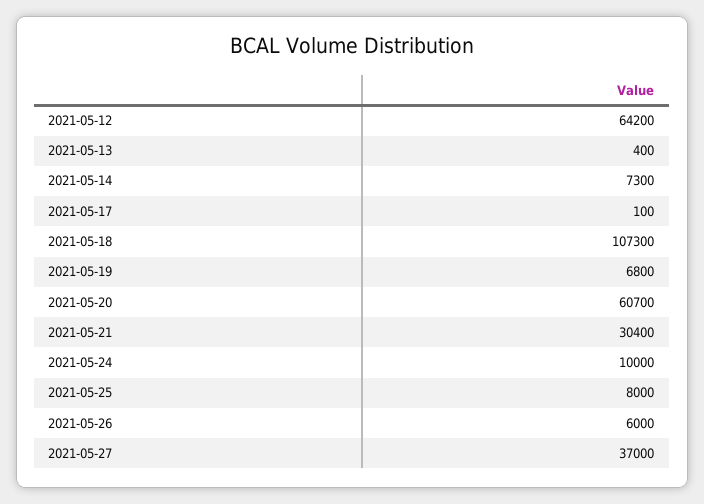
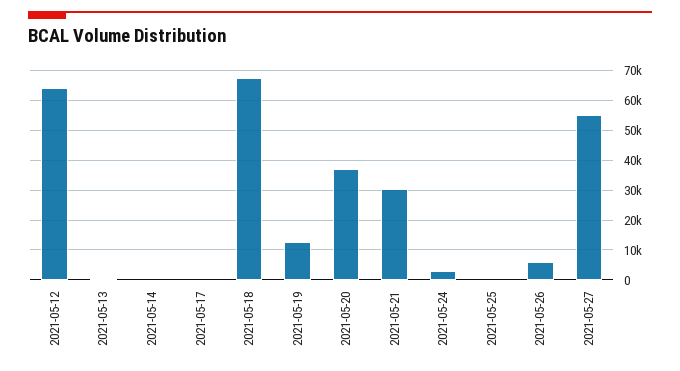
2021-05-14: 7300 -> 0
2021-05-18: 107300 -> 67500
2021-05-19: 6800 -> 12500
2021-05-20: 60700 -> 37500
2021-05-24: 10000 -> 2500
2021-05-25: 8000 -> 0
2021-05-27: 37000 -> 55000

